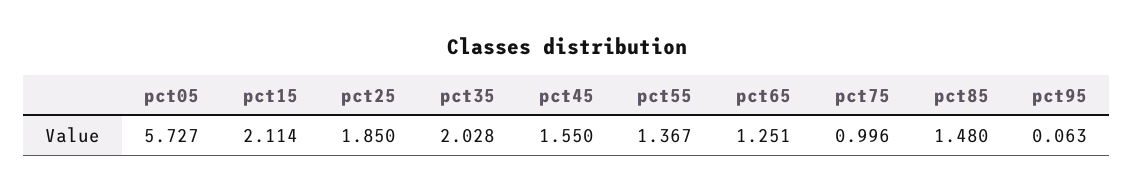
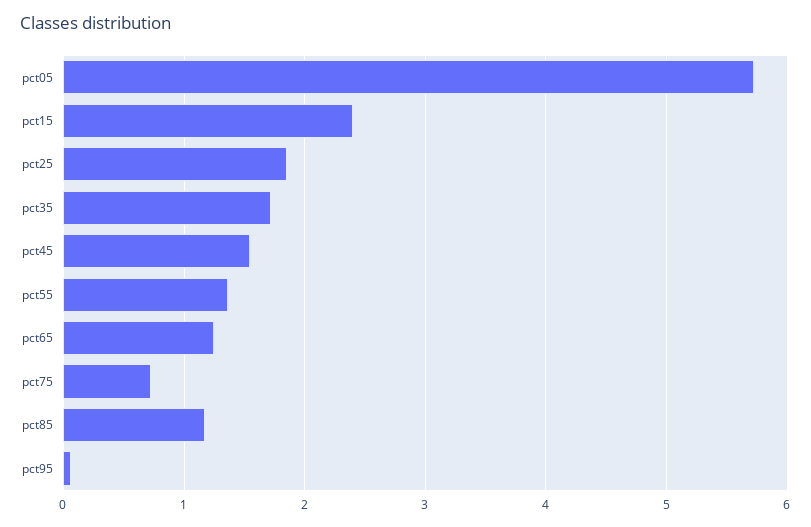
pct15: 2.114 -> 2.4
pct35: 2.028 -> 1.7
pct75: 0.996 -> 0.7
pct85: 1.48 -> 1.2

